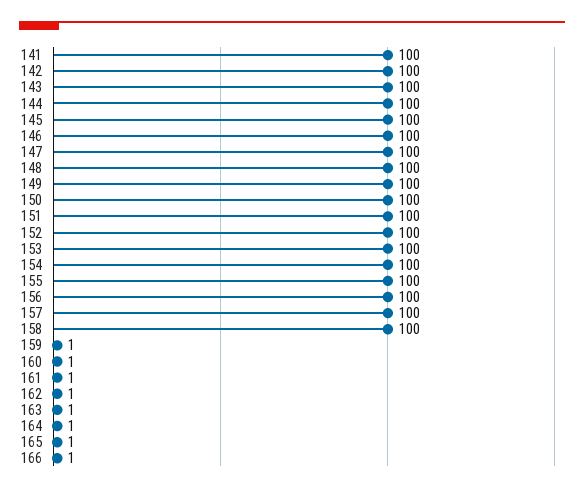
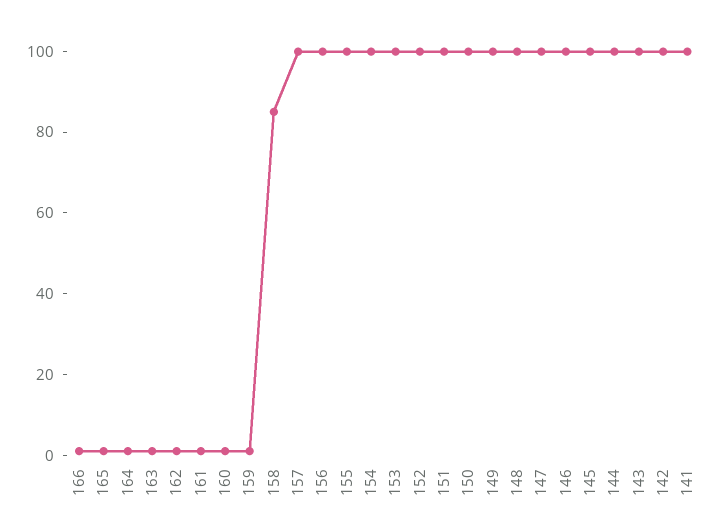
158: 100 -> 85

